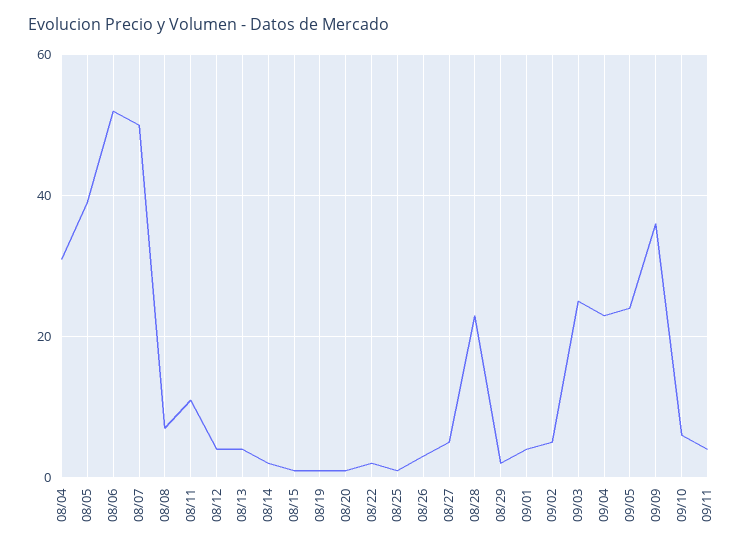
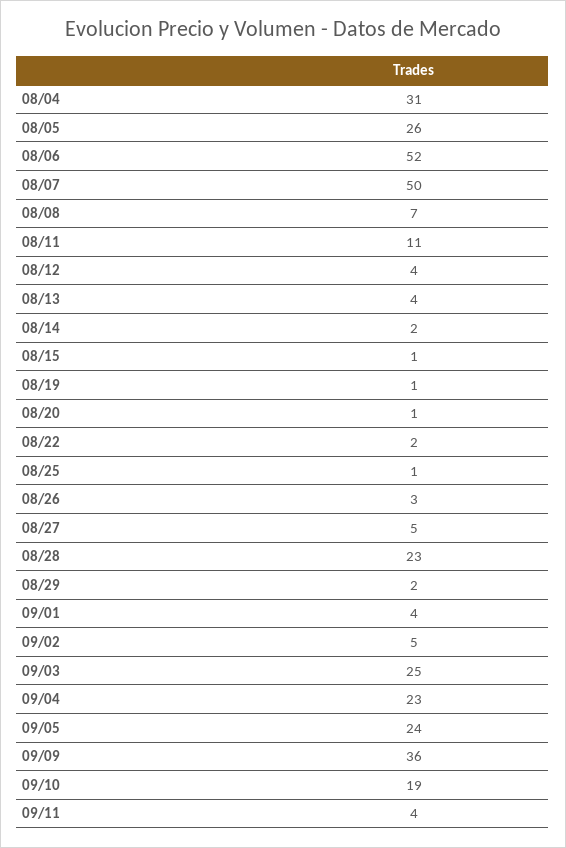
08/05: 40 -> 26
09/10: 5 -> 19

